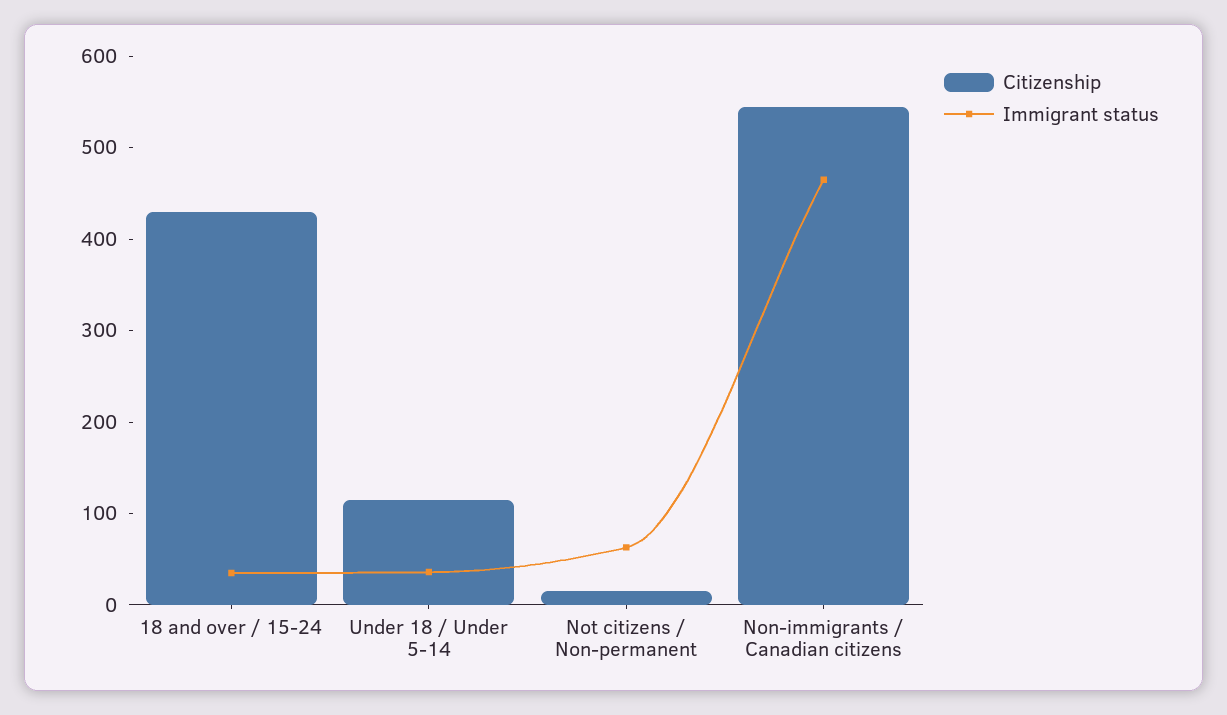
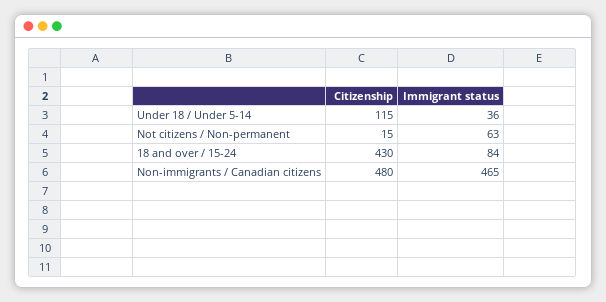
Immigrant status, 18 and over / 15-24: 40 -> 84
Citizenship, Non-immigrants / Canadian citizens: 540 -> 480

